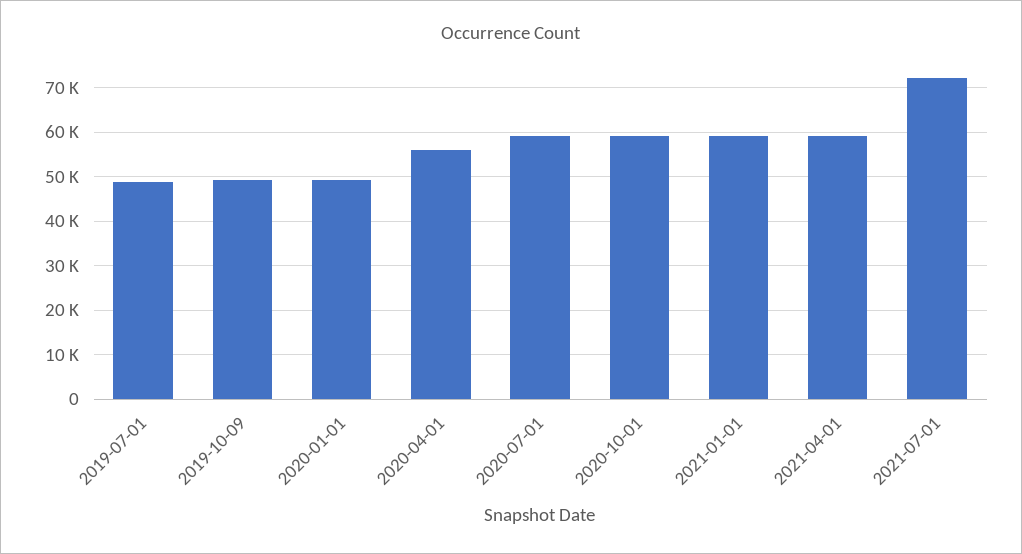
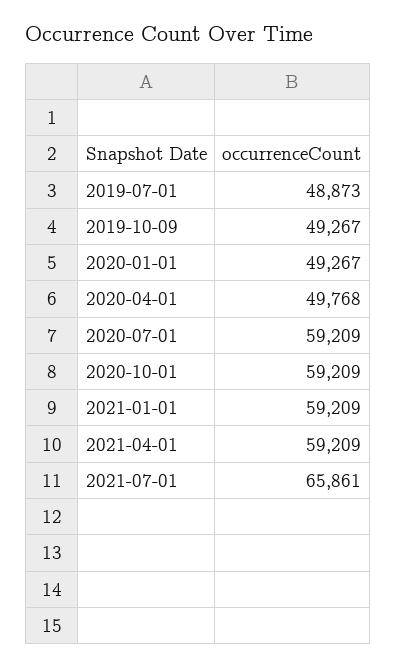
2020-04-01: 56000 -> 49768
2021-07-01: 72000 -> 65861

